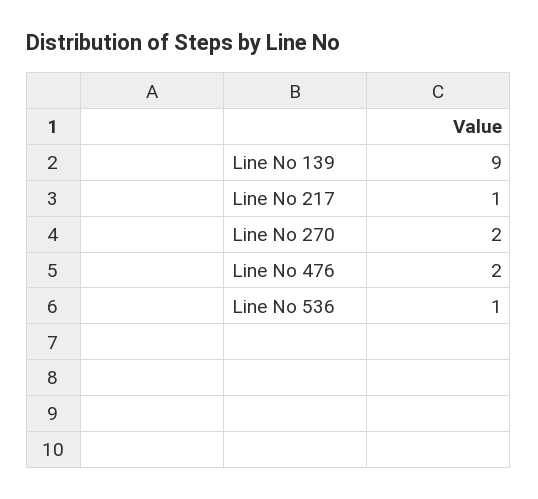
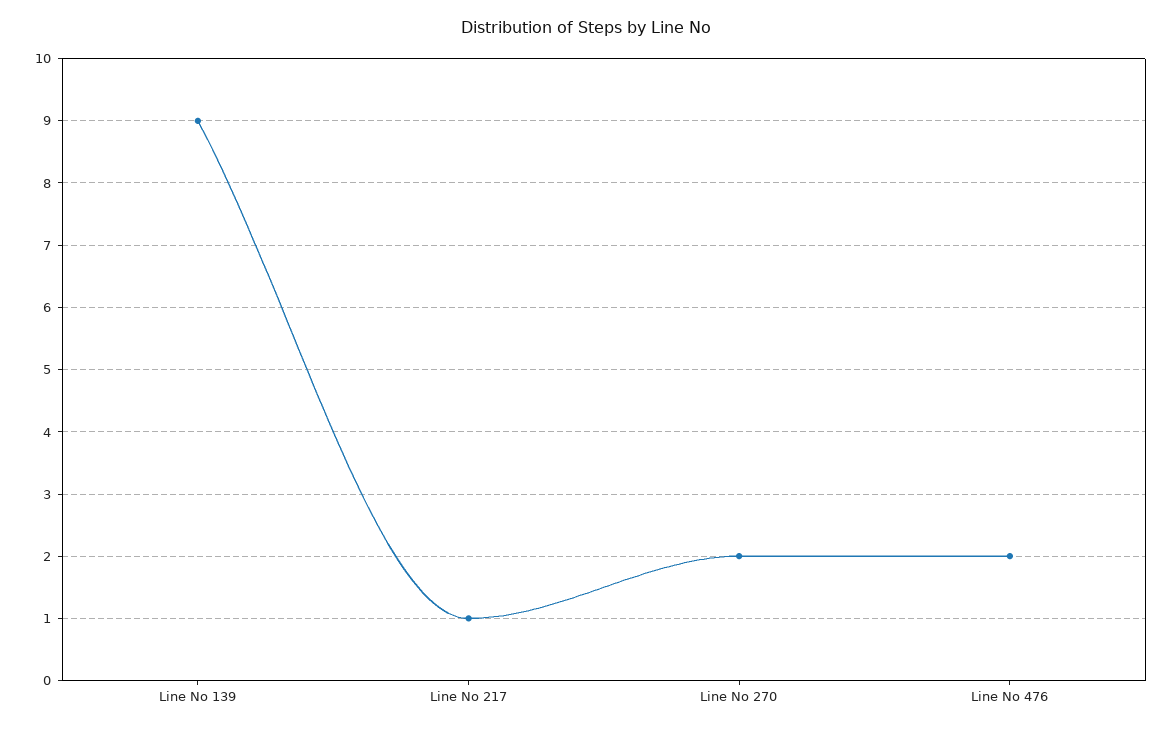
Line No 536: 1 -> none

